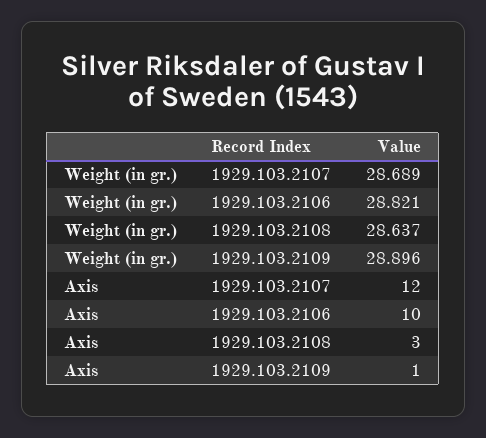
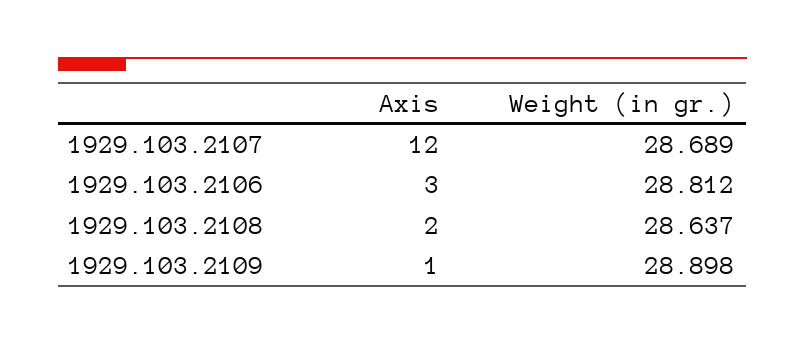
Weight (in gr.), 1929.103.2106: 28.821 -> 28.812
Weight (in gr.), 1929.103.2109: 28.896 -> 28.898
Axis, 1929.103.2106: 10 -> 3
Axis, 1929.103.2108: 3 -> 2

